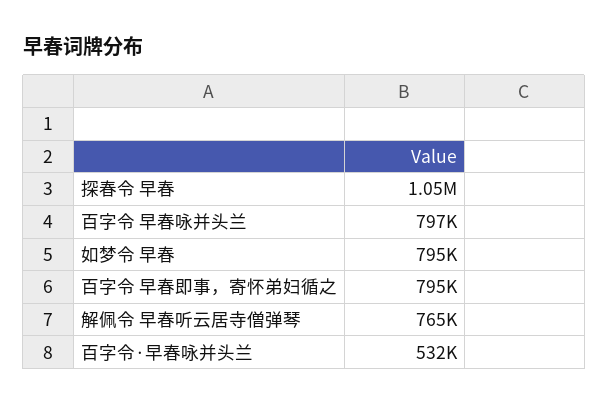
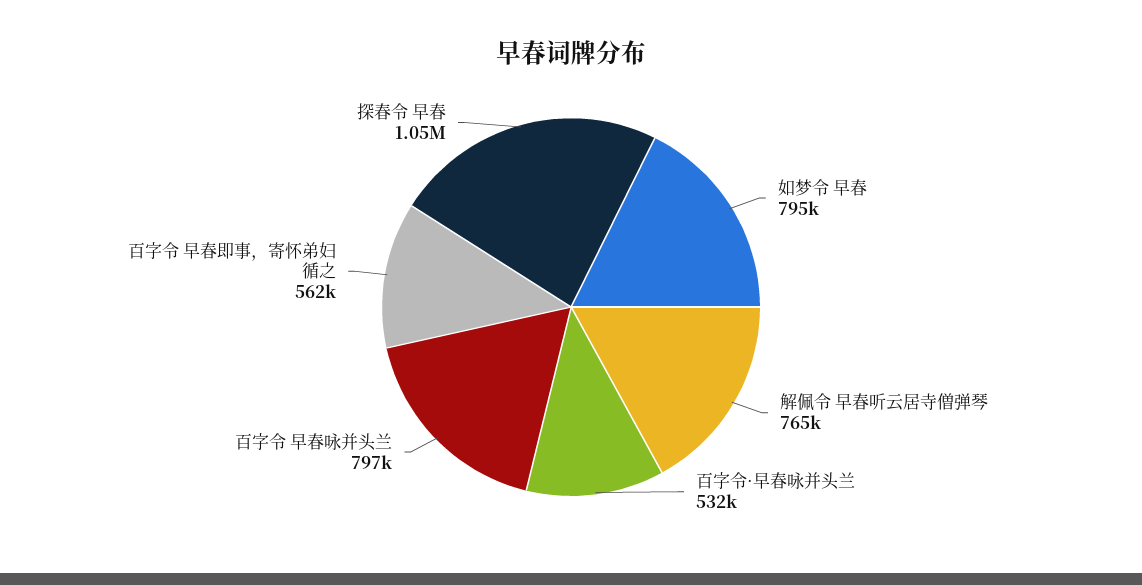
百字令 早春即事，寄怀弟妇循之: 795000 -> 562000

